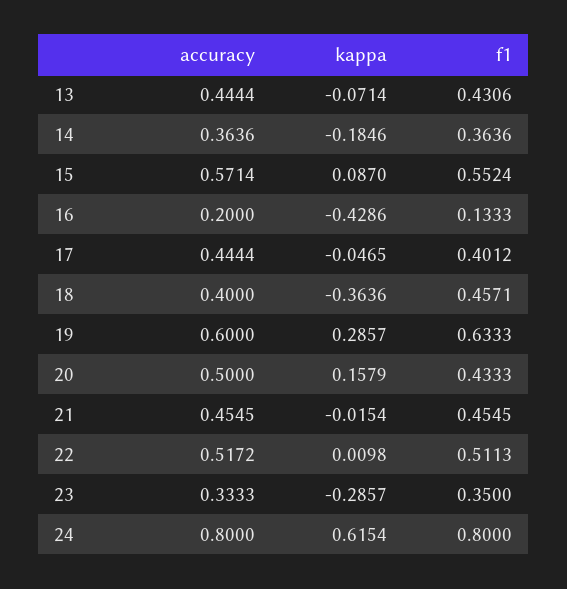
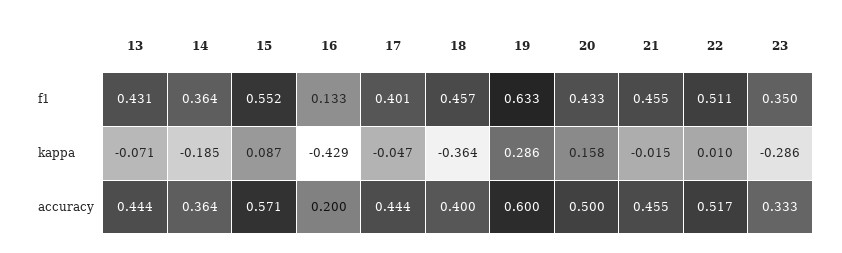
accuracy, 24: 0.8 -> none
kappa, 24: 0.6154 -> none
f1, 24: 0.8 -> none

